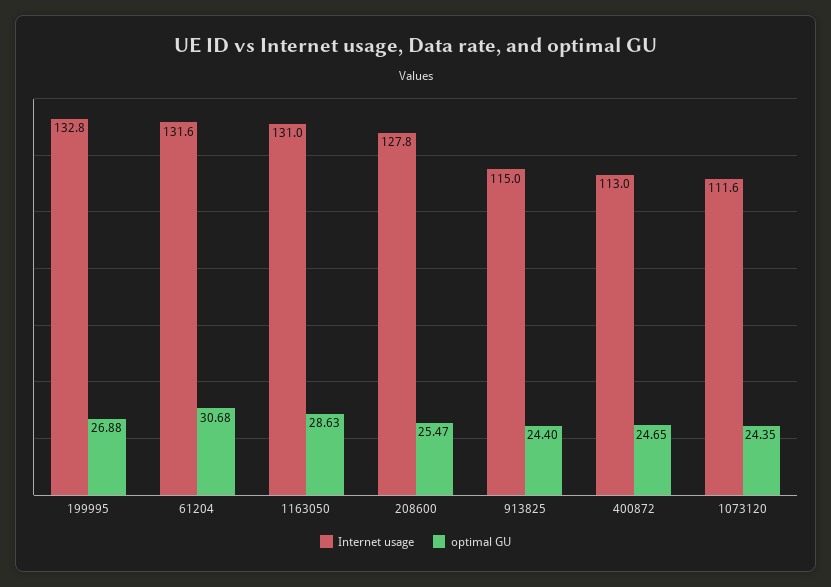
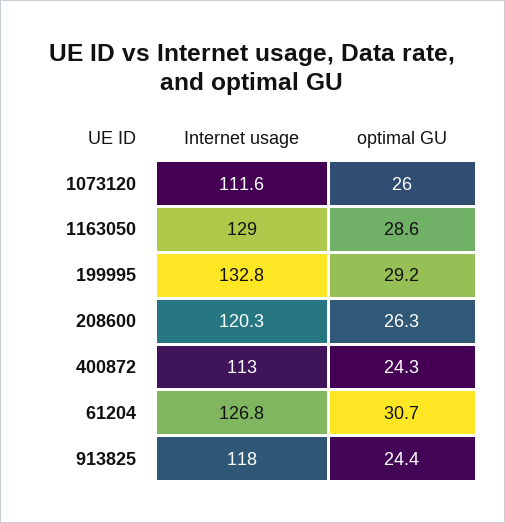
optimal GU, 199995: 26.88 -> 29.2
Internet usage, 61204: 131.6 -> 126.8
Internet usage, 1163050: 131 -> 129
Internet usage, 208600: 127.8 -> 120.3
optimal GU, 208600: 25.47 -> 26.3
Internet usage, 913825: 115 -> 118
optimal GU, 400872: 24.65 -> 24.3
optimal GU, 1073120: 24.35 -> 26

